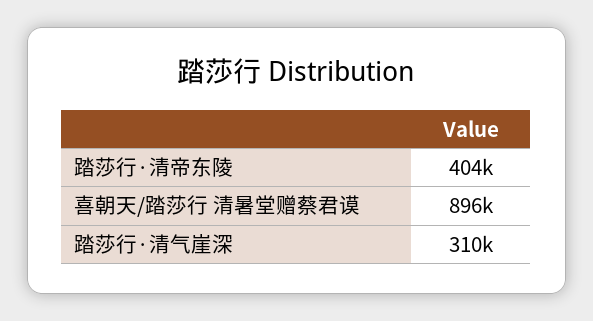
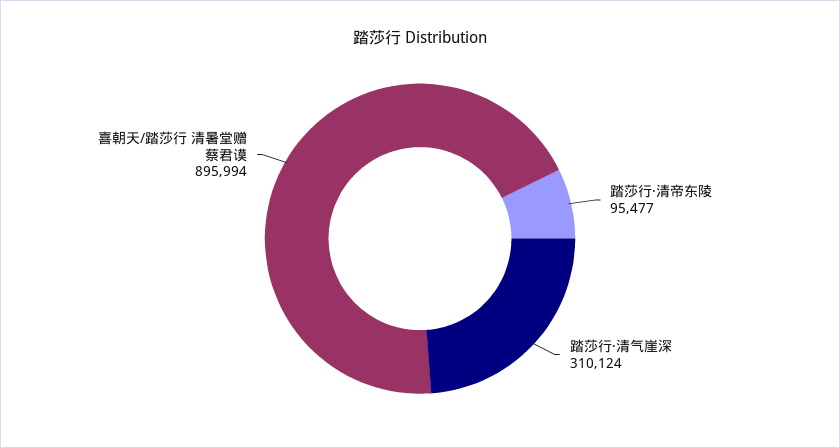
踏莎行·清帝东陵: 404000 -> 95477

